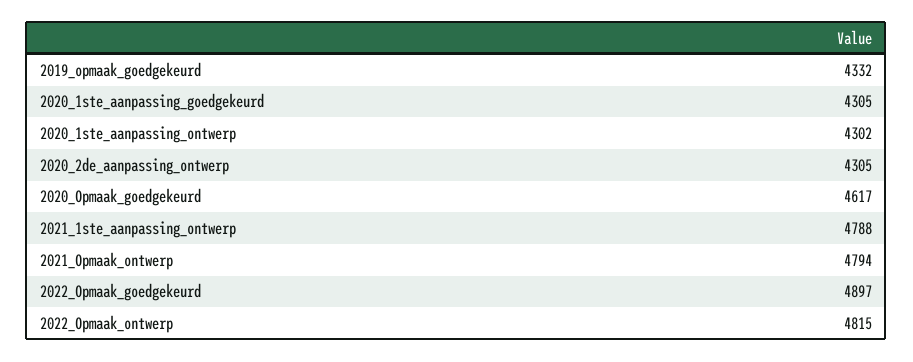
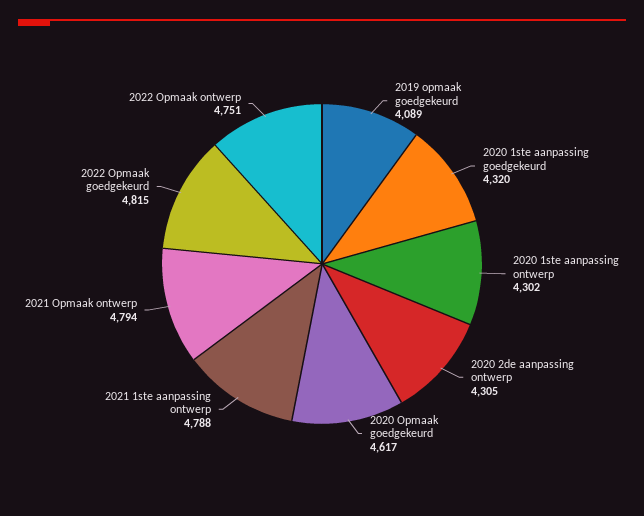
2019_opmaak_goedgekeurd: 4332 -> 4089
2020_1ste_aanpassing_goedgekeurd: 4305 -> 4320
2022_Opmaak_goedgekeurd: 4897 -> 4815
2022_Opmaak_ontwerp: 4815 -> 4751

